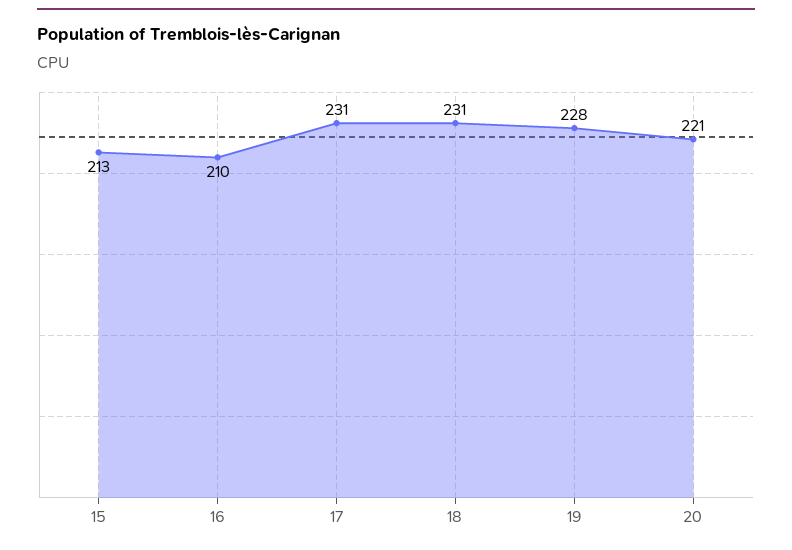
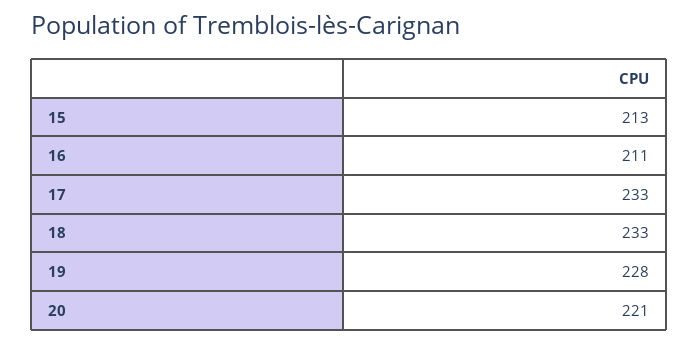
16: 210 -> 211
17: 231 -> 233
18: 231 -> 233

